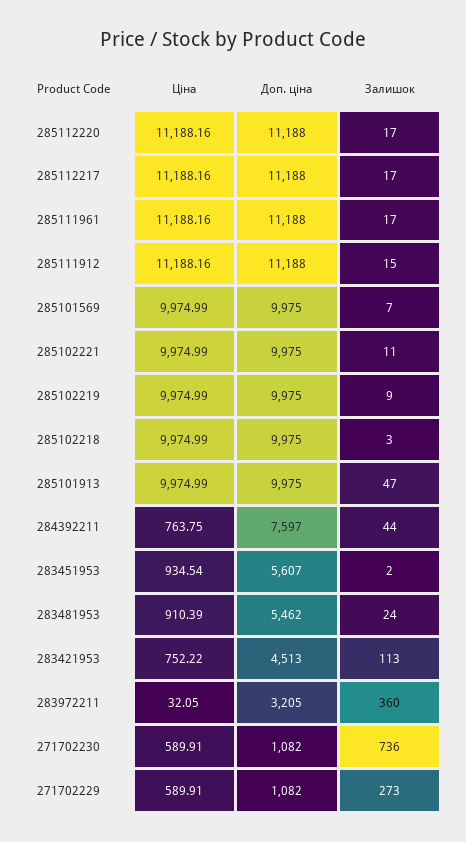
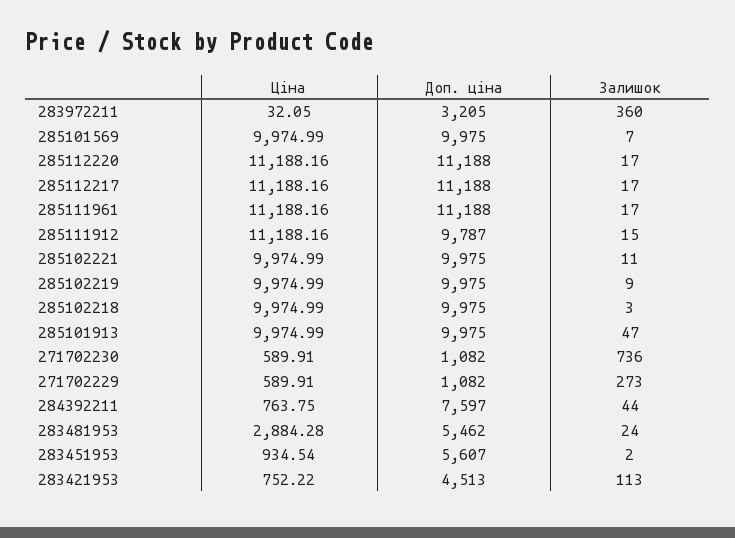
Доп. ціна, 285111912: 11188 -> 9787
Ціна, 283481953: 910.39 -> 2884.28

